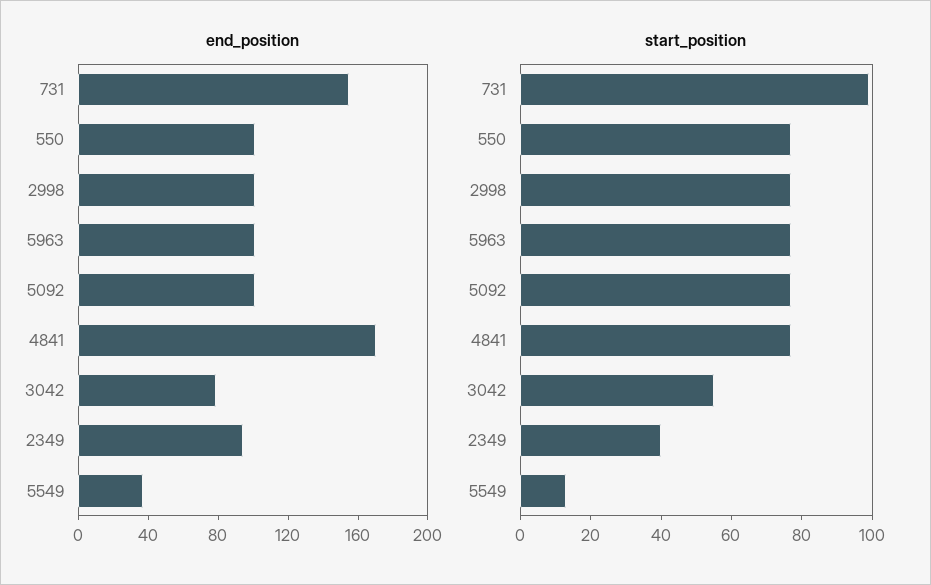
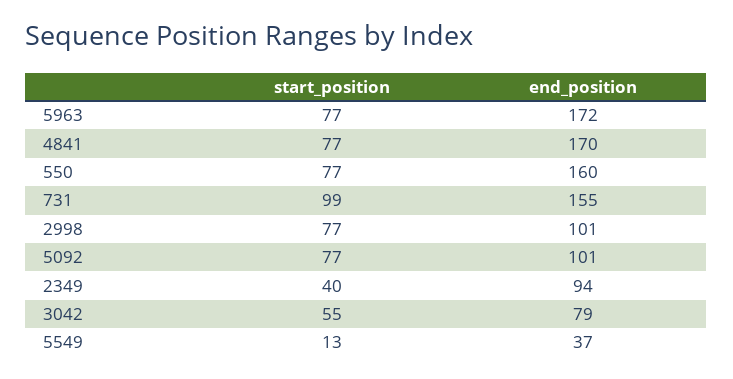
end_position, 550: 100 -> 160
end_position, 5963: 100 -> 172

